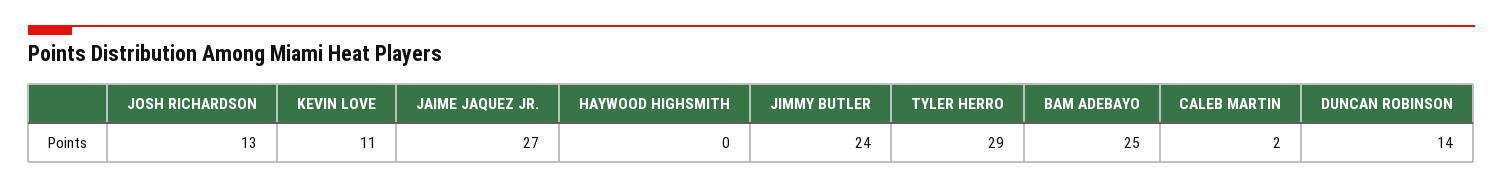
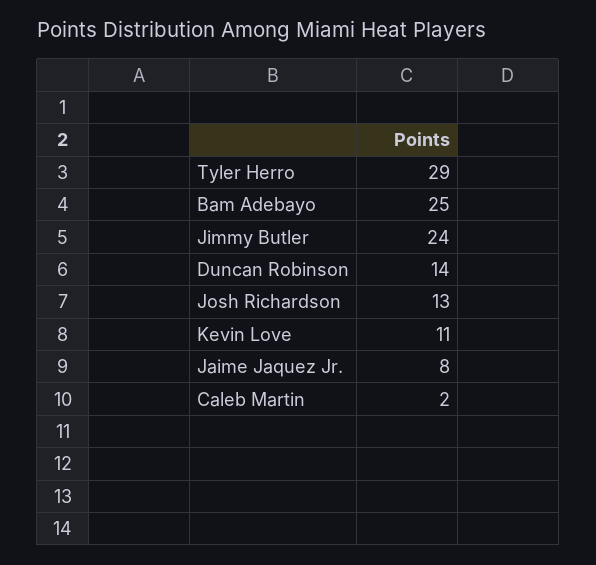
JAIME JAQUEZ JR.: 27 -> 8
HAYWOOD HIGHSMITH: 0 -> none

